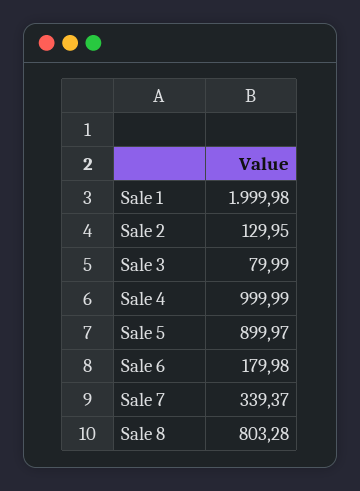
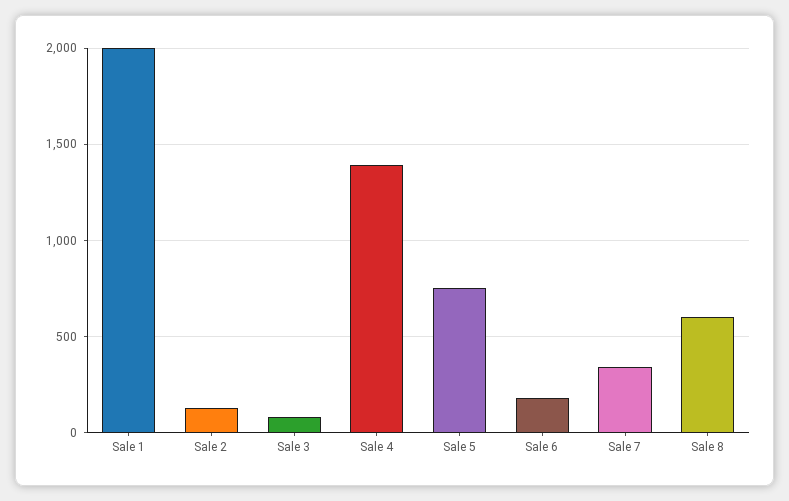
Sale 4: 999.99 -> 1400
Sale 5: 899.97 -> 750
Sale 8: 803.28 -> 600

